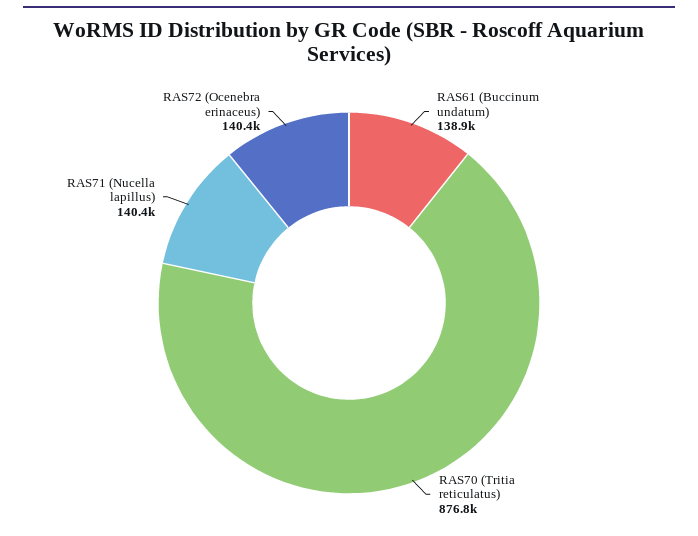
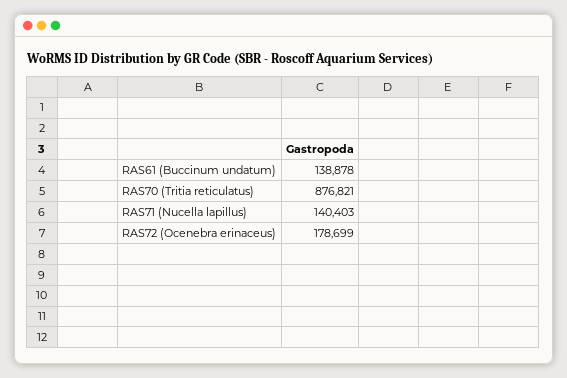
RAS72 (Ocenebra erinaceus): 140400 -> 178699

